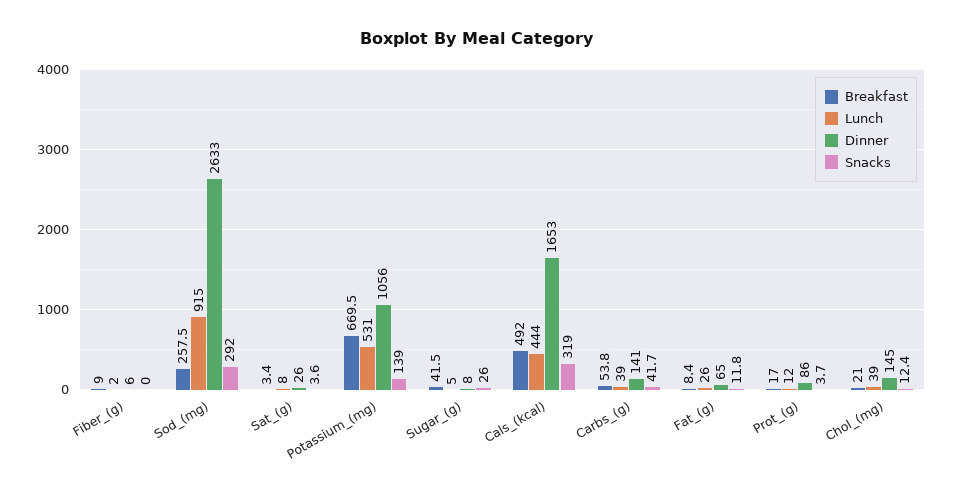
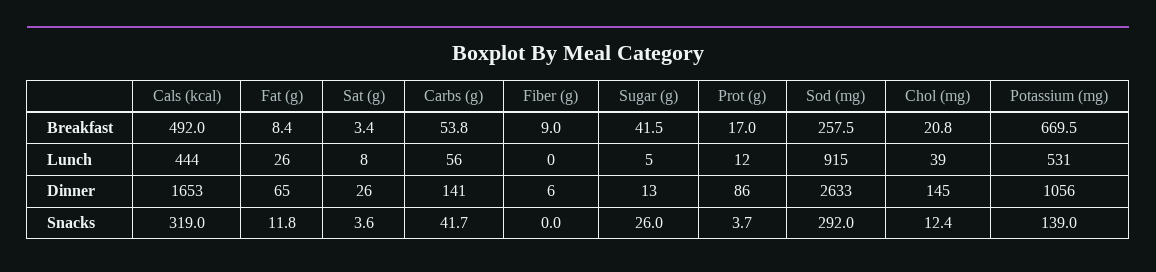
Lunch, Fiber_(g): 2 -> 0
Dinner, Sugar_(g): 8 -> 13
Lunch, Carbs_(g): 39 -> 56
Breakfast, Chol_(mg): 21 -> 20.8

